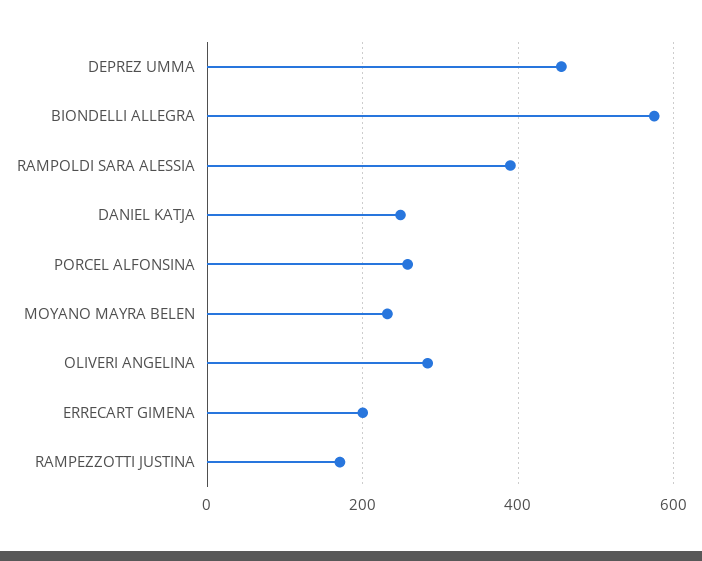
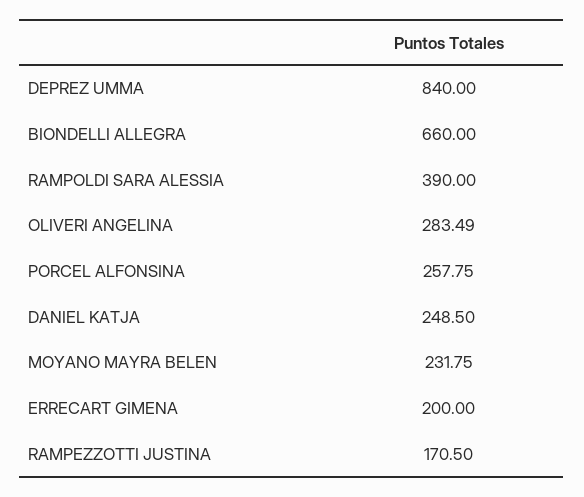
DEPREZ UMMA: 460 -> 840
BIONDELLI ALLEGRA: 580 -> 660

